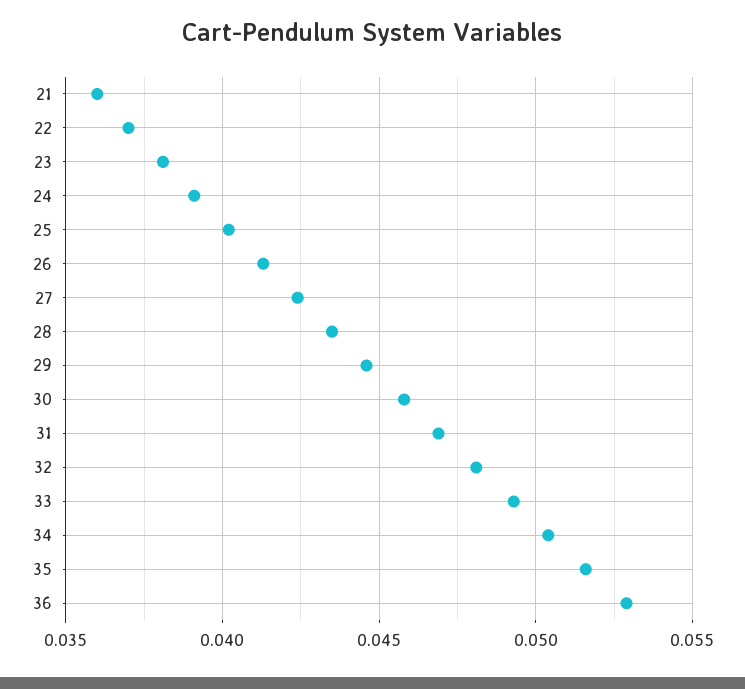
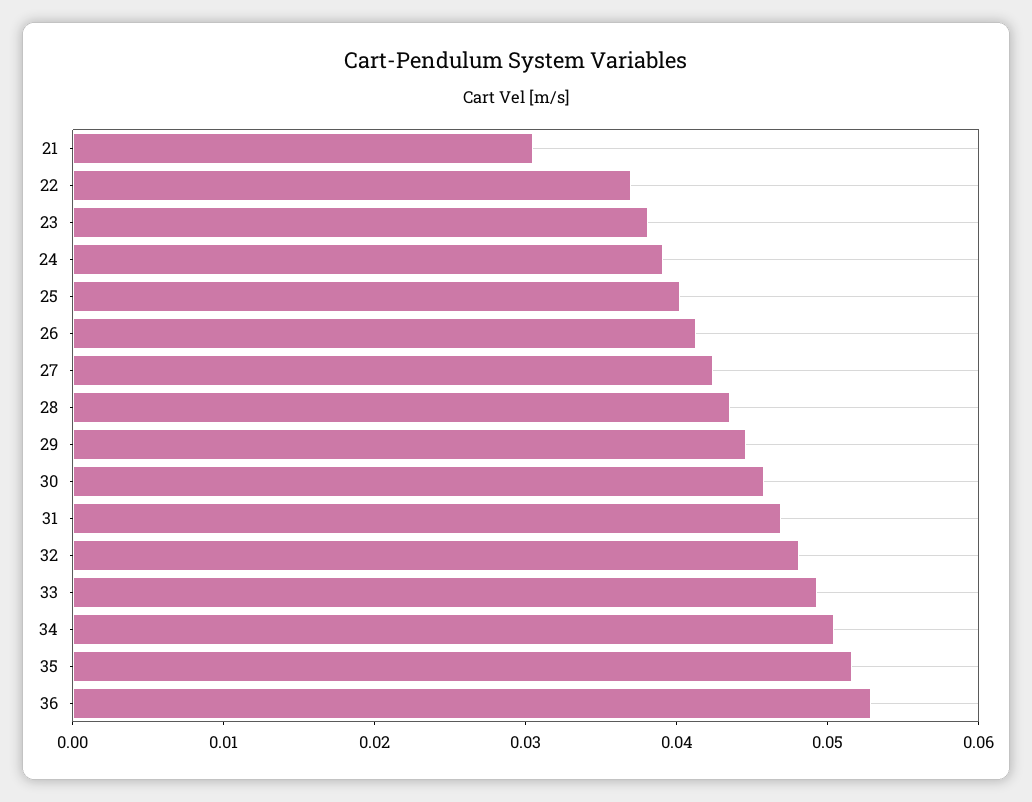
21: 0.036 -> 0.03

